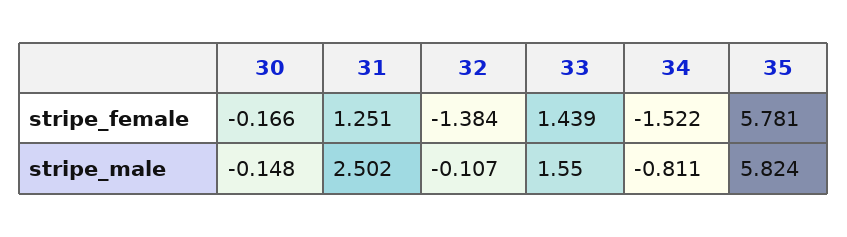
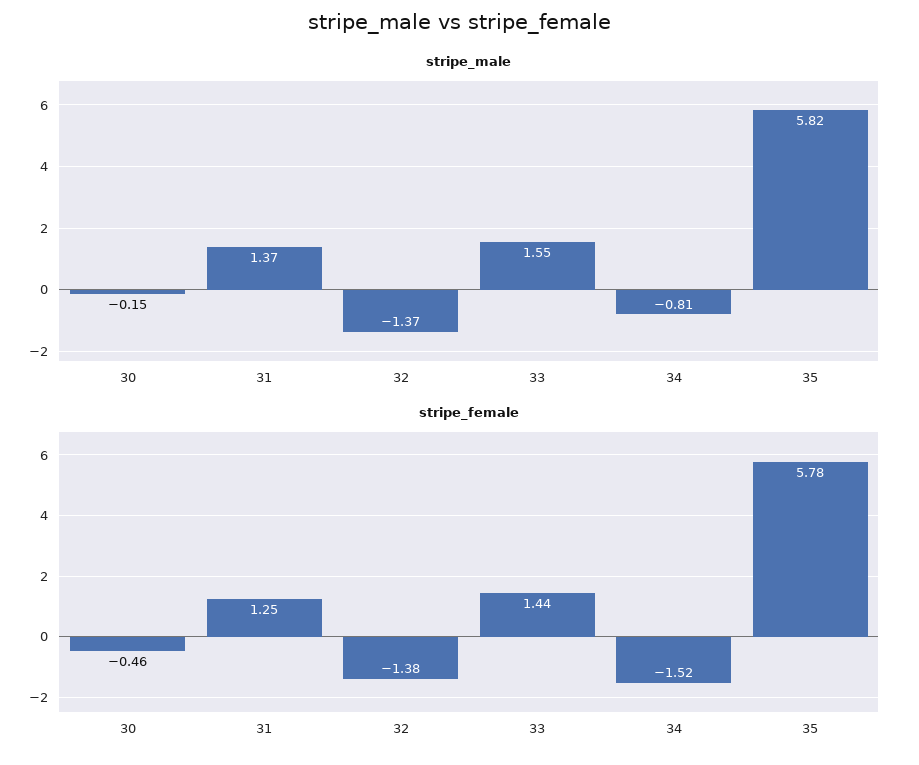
stripe_female, 30: -0.166 -> -0.46
stripe_male, 31: 2.502 -> 1.37
stripe_male, 32: -0.107 -> -1.37

